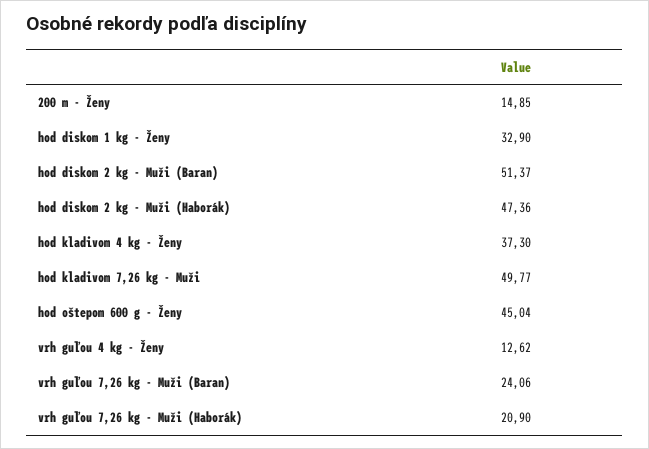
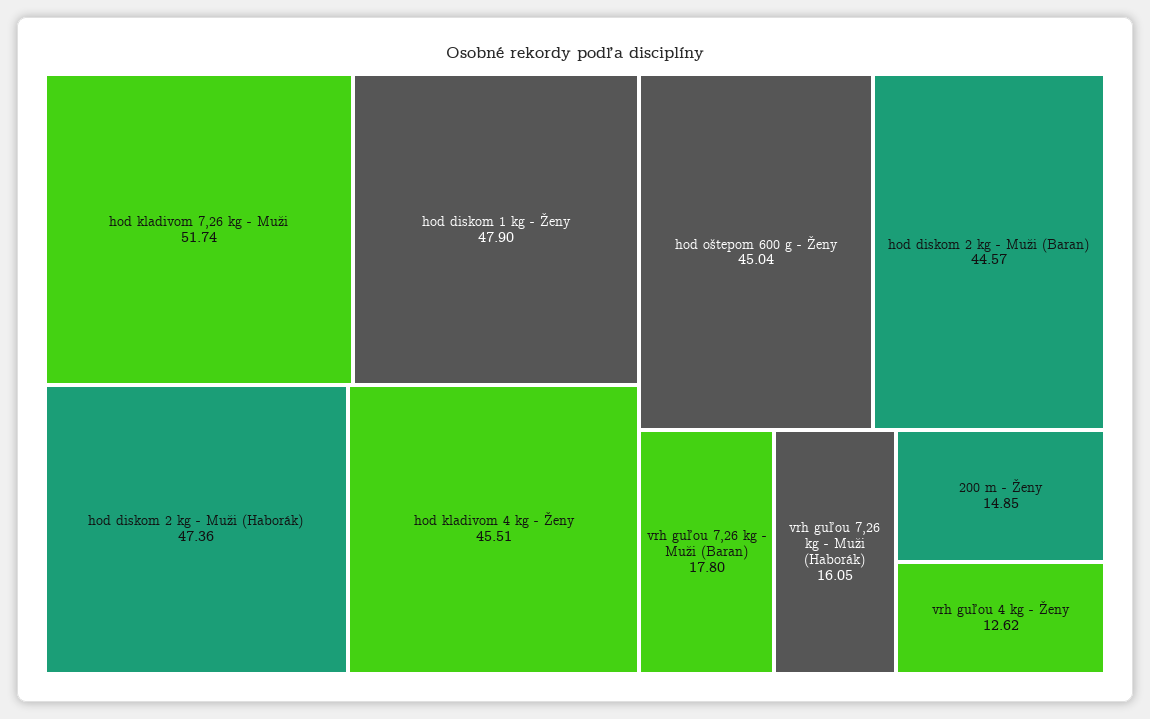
hod diskom 1 kg - Ženy: 32.9 -> 47.9
hod diskom 2 kg - Muži (Baran): 51.37 -> 44.57
hod kladivom 4 kg - Ženy: 37.3 -> 45.51
hod kladivom 7,26 kg - Muži: 49.77 -> 51.74
vrh guľou 7,26 kg - Muži (Baran): 24.06 -> 17.8
vrh guľou 7,26 kg - Muži (Haborák): 20.9 -> 16.05

